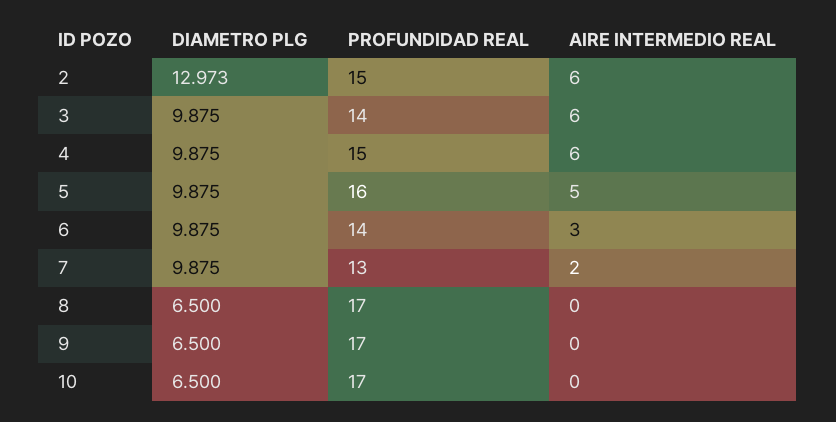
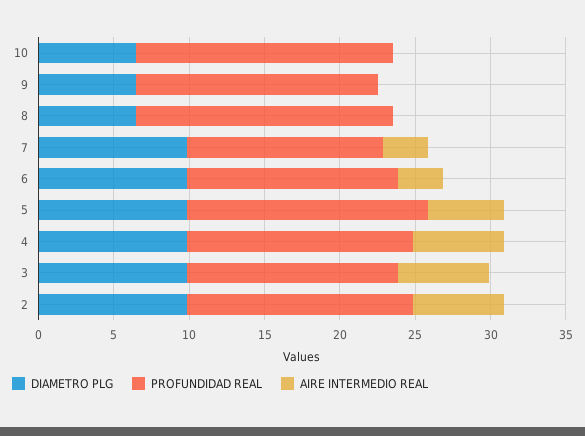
DIAMETRO PLG, 2: 12.973 -> 10
AIRE INTERMEDIO REAL, 7: 2 -> 3
PROFUNDIDAD REAL, 9: 17 -> 16

